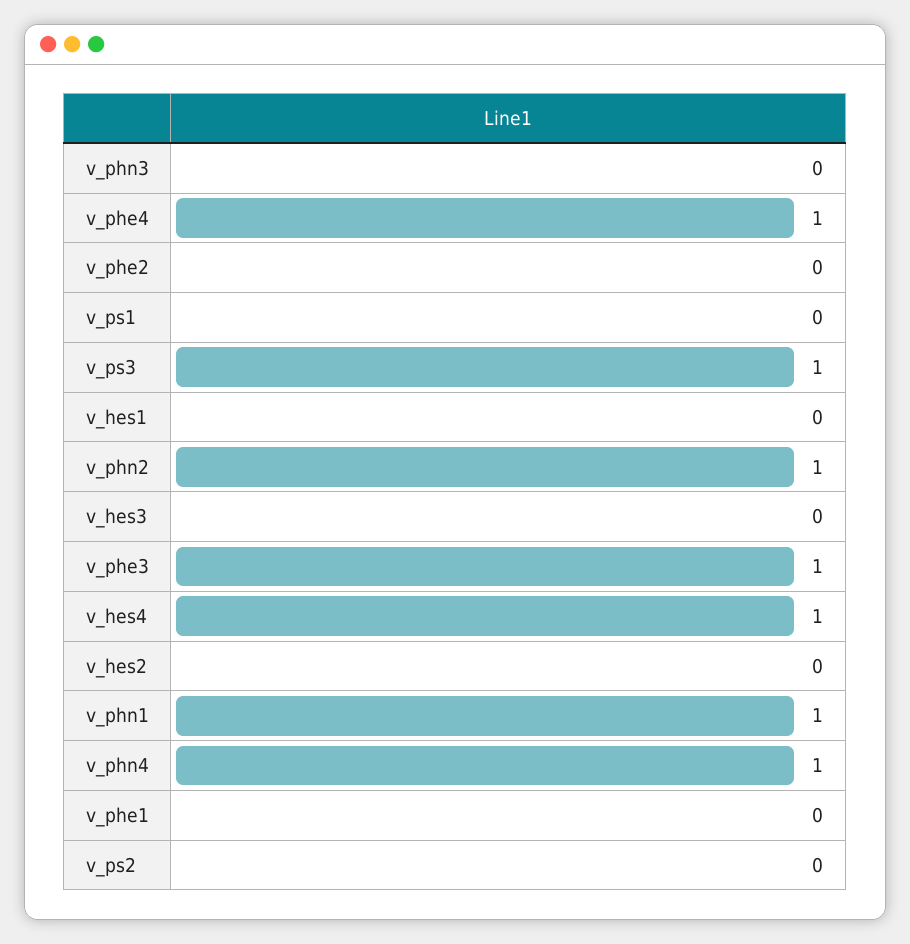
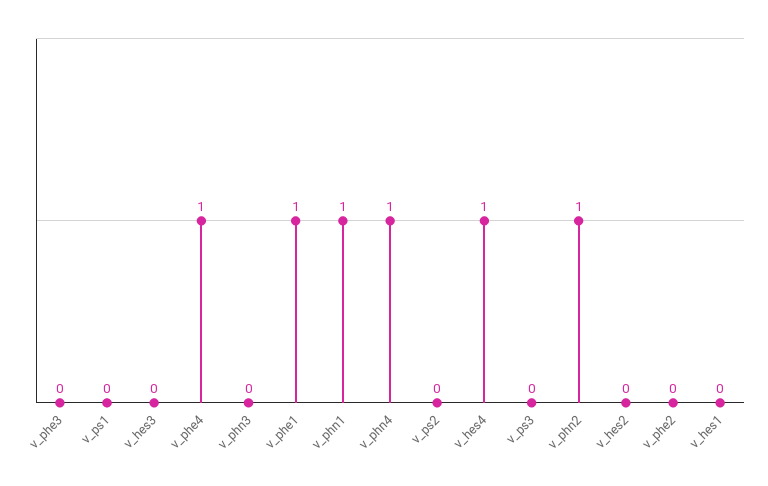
v_ps3: 1 -> 0
v_phe3: 1 -> 0
v_phe1: 0 -> 1

